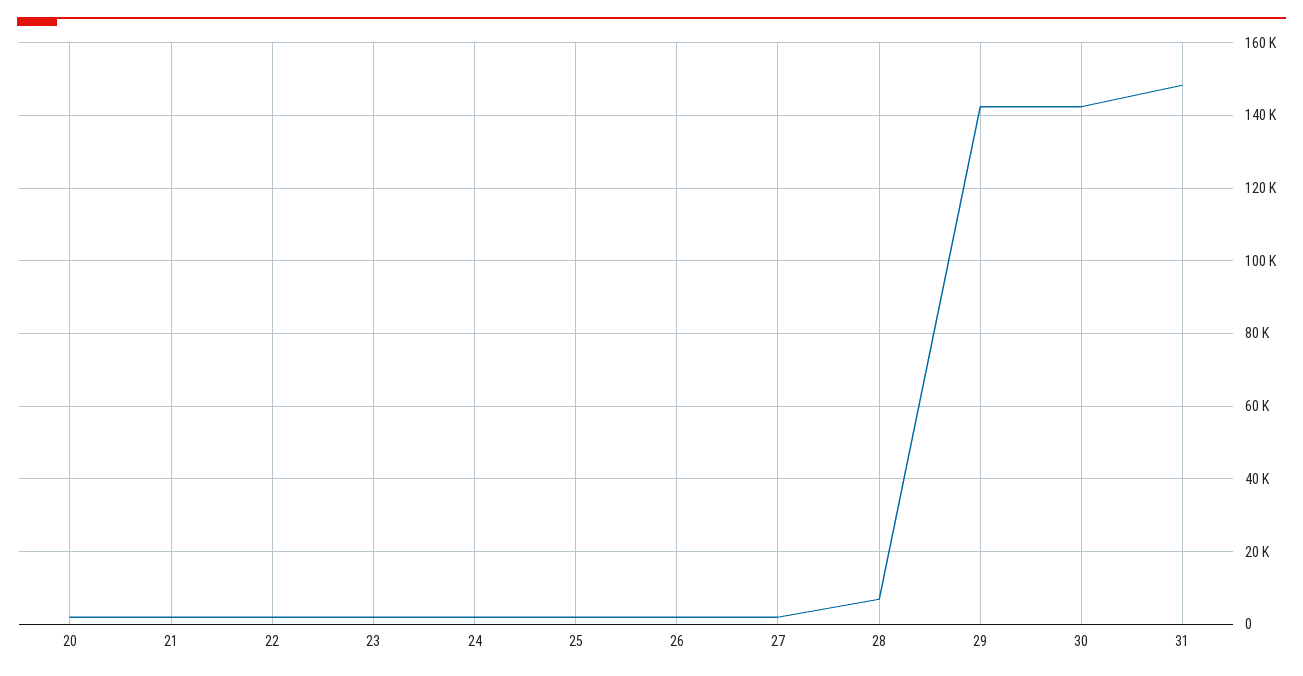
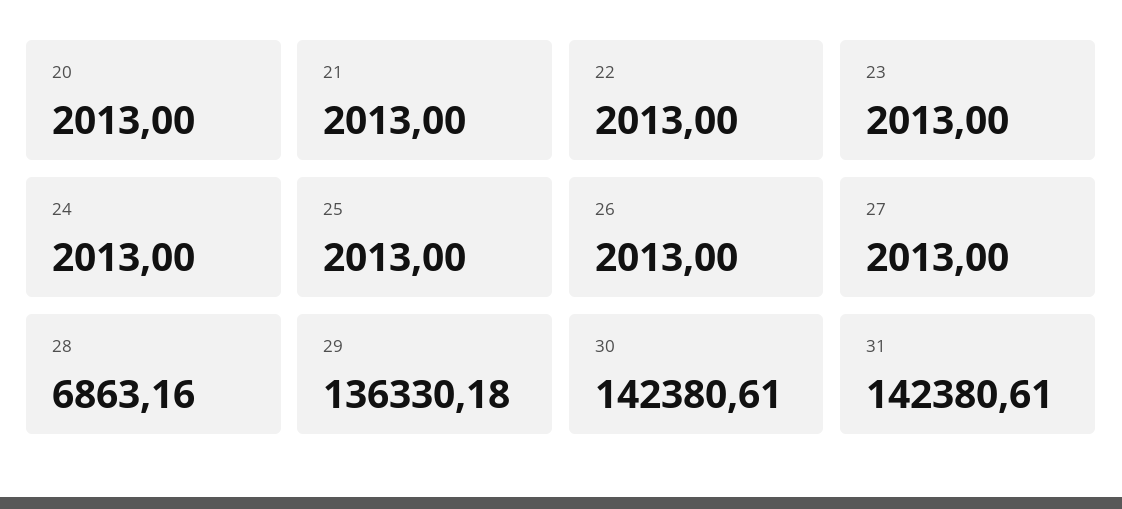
29: 142000 -> 136330.18
31: 148000 -> 142380.61

